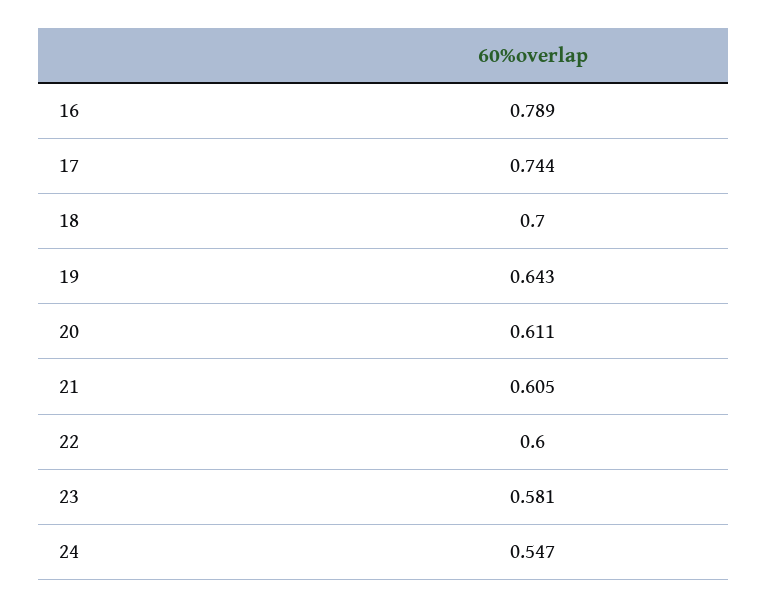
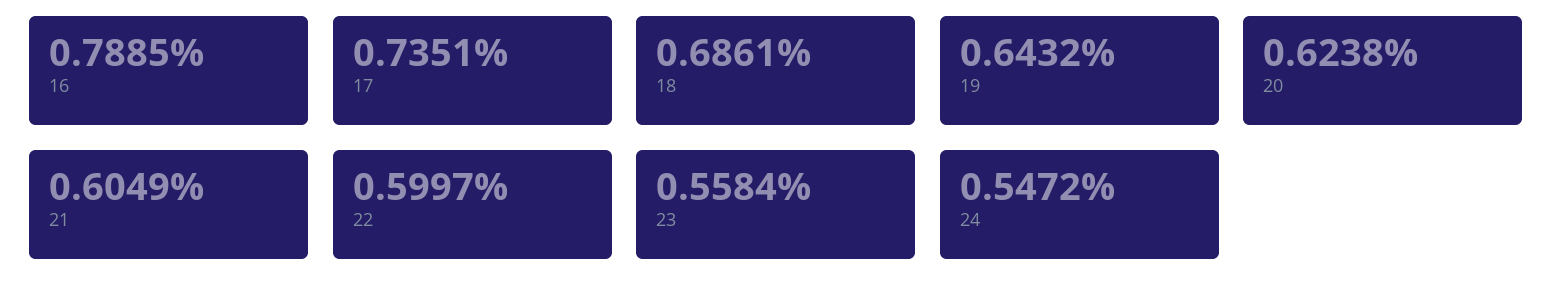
17: 0.744 -> 0.7351
18: 0.7 -> 0.6861
20: 0.611 -> 0.6238
23: 0.581 -> 0.5584

